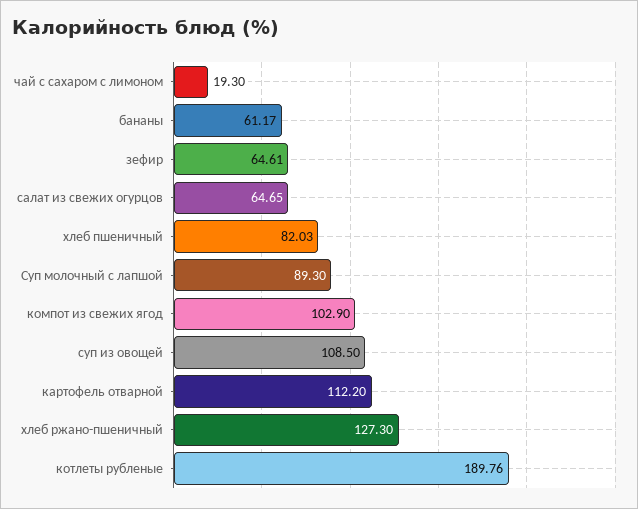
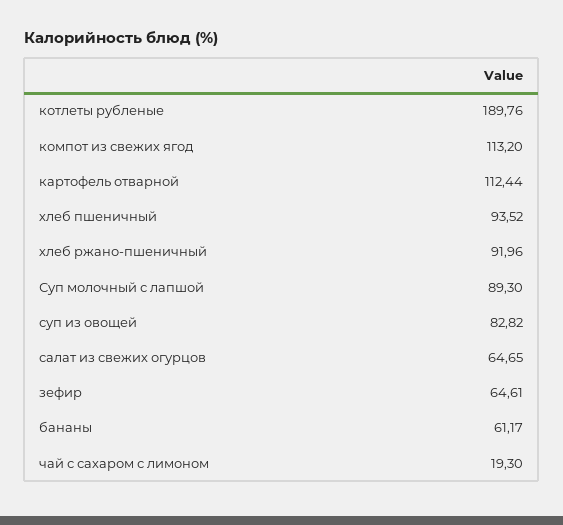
хлеб пшеничный: 82.03 -> 93.52
компот из свежих ягод: 102.9 -> 113.2
суп из овощей: 108.5 -> 82.82
картофель отварной: 112.2 -> 112.44
хлеб ржано-пшеничный: 127.3 -> 91.96

